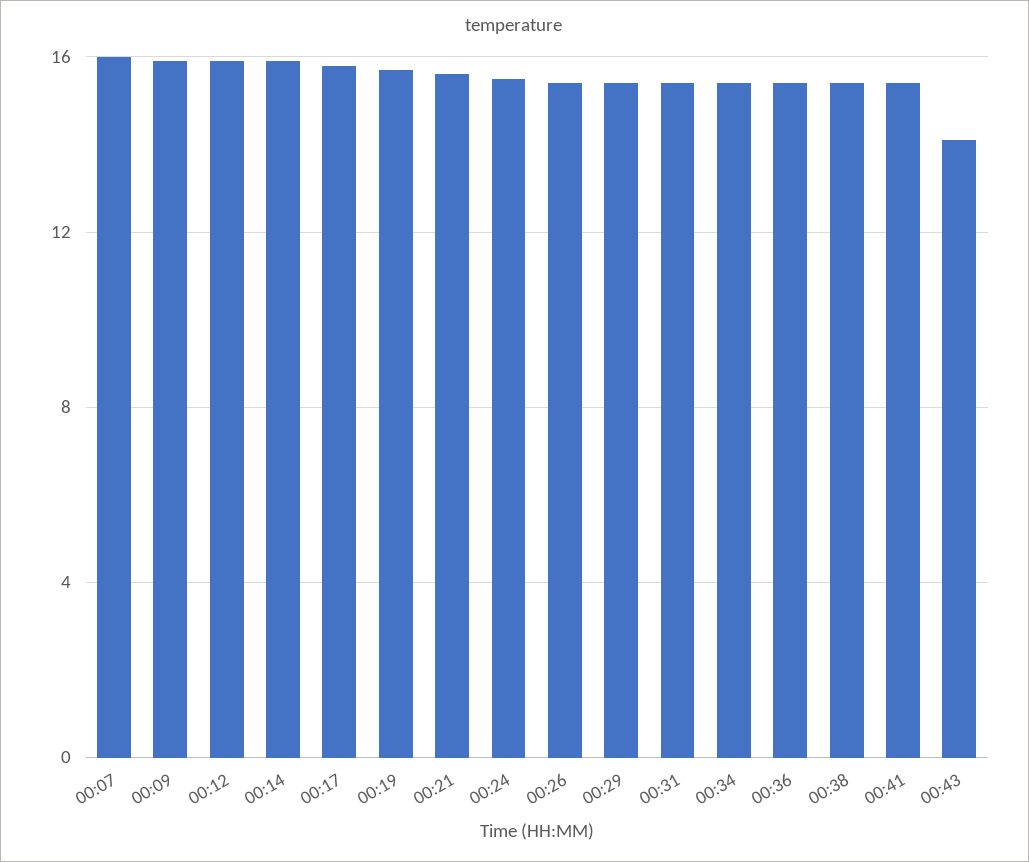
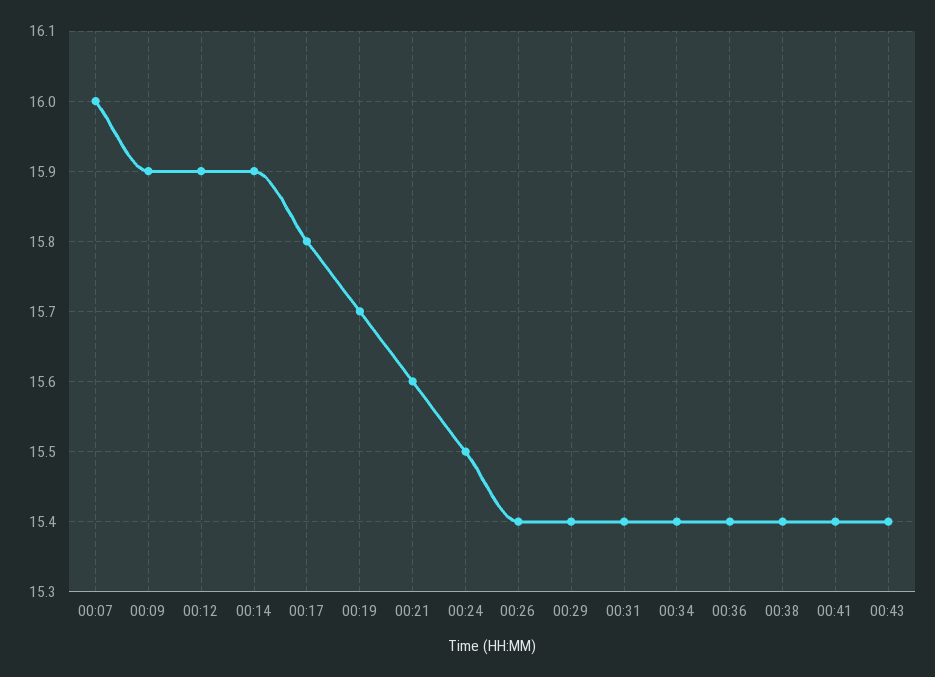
00:43: 14 -> 15.4

